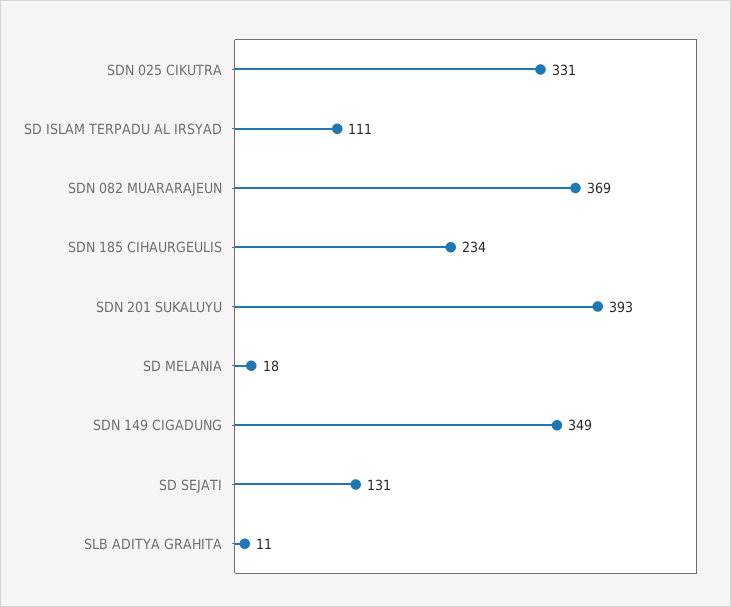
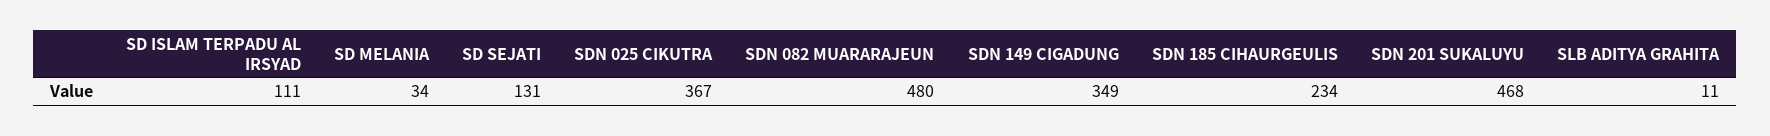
SDN 025 CIKUTRA: 331 -> 367
SDN 082 MUARARAJEUN: 369 -> 480
SDN 201 SUKALUYU: 393 -> 468
SD MELANIA: 18 -> 34

